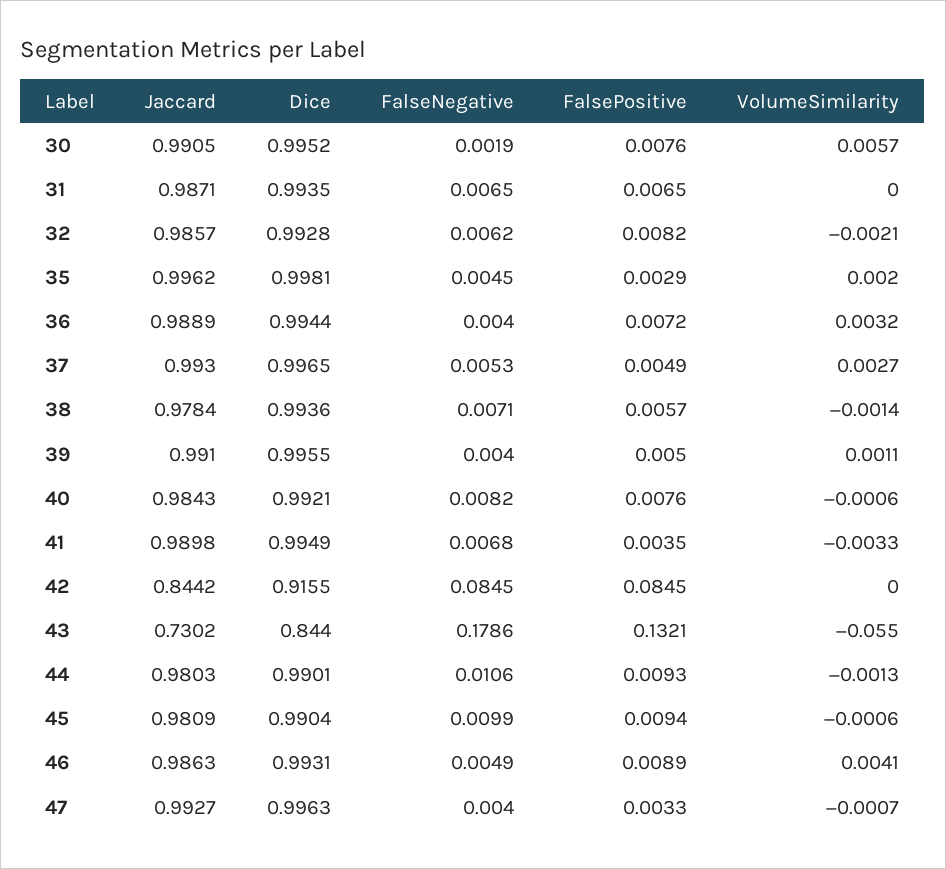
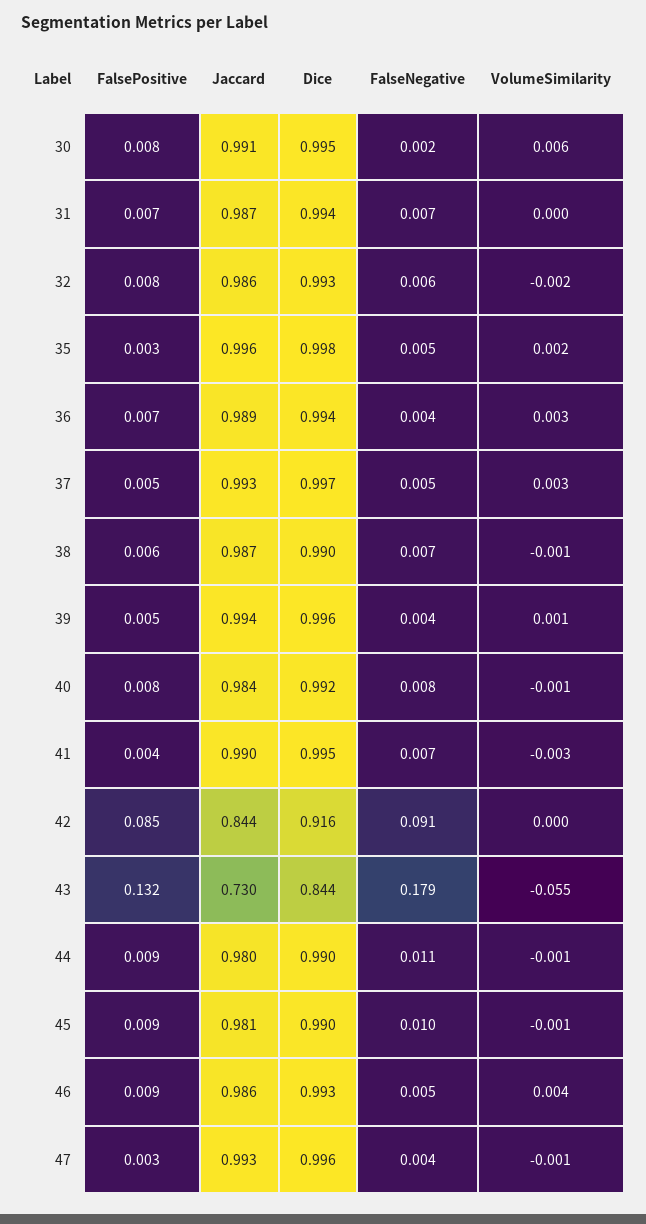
Jaccard, 38: 0.9784 -> 0.987
Dice, 38: 0.9936 -> 0.99
Jaccard, 39: 0.991 -> 0.994
FalseNegative, 42: 0.0845 -> 0.091

